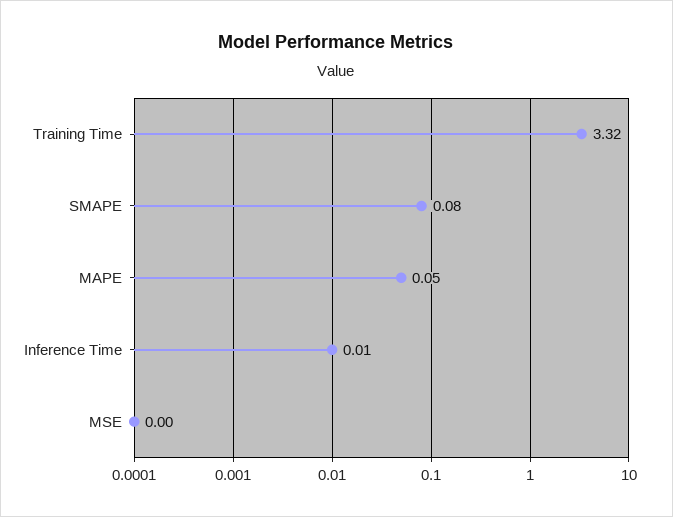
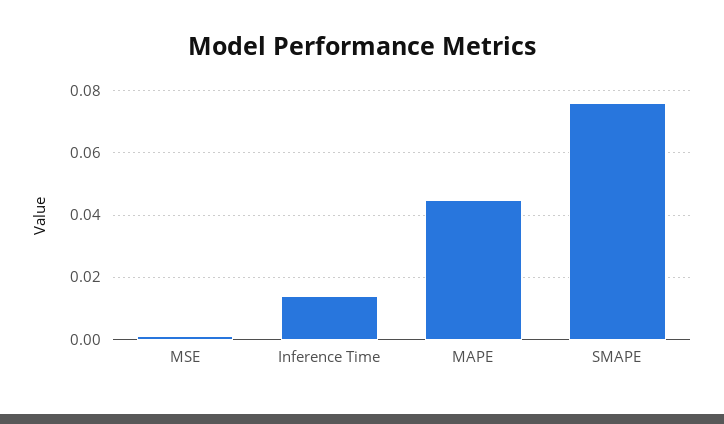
Training Time: 3.32 -> none

